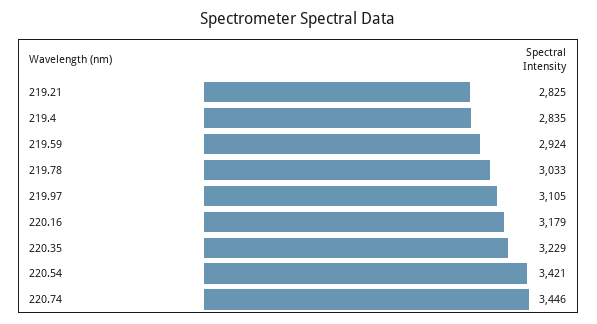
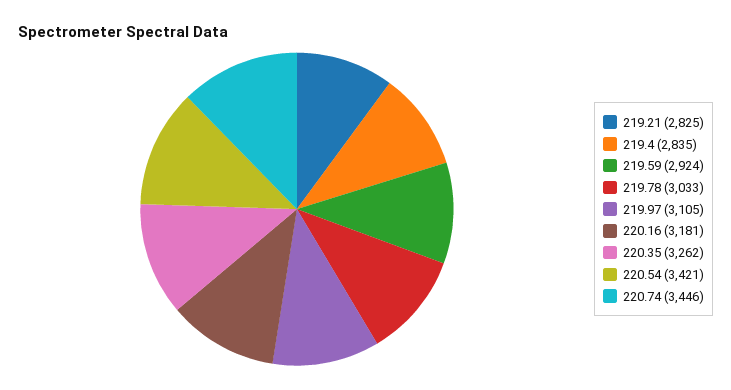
220.16: 3179 -> 3181
220.35: 3229 -> 3262

